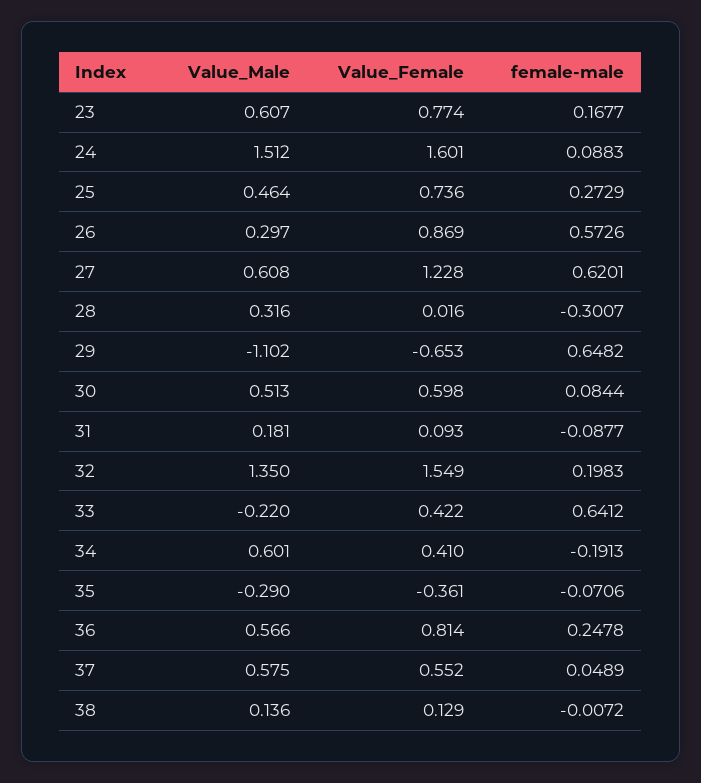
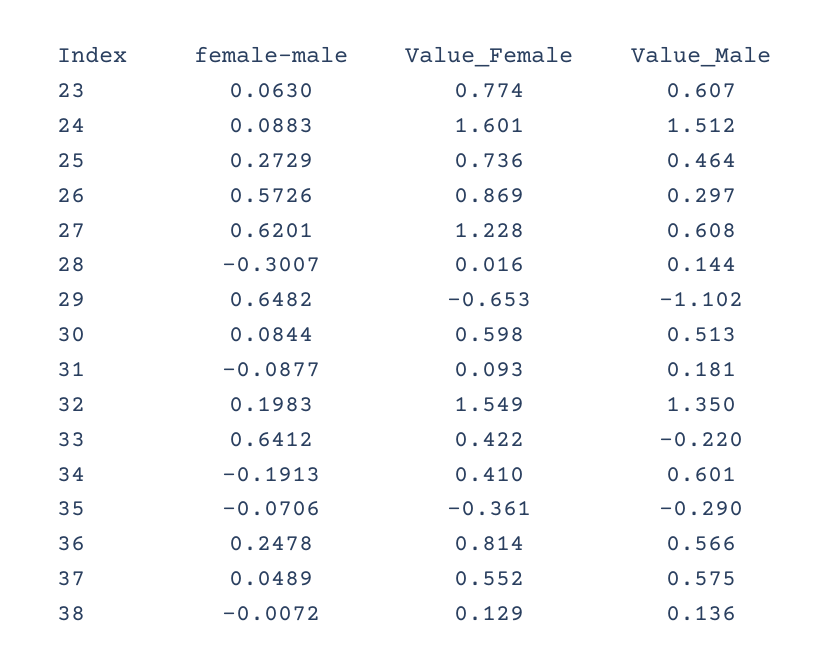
female-male, 23: 0.1677 -> 0.063
Value_Male, 28: 0.316 -> 0.144

